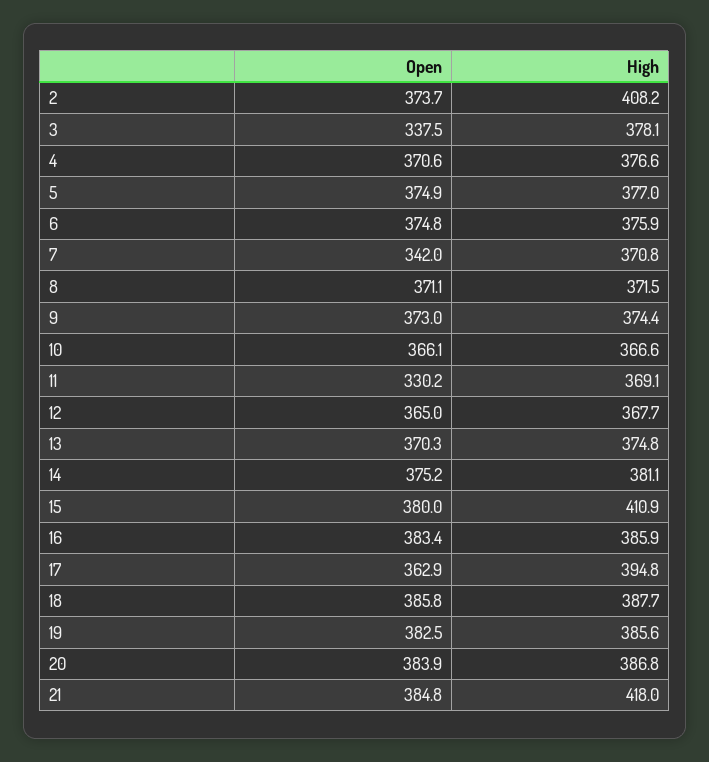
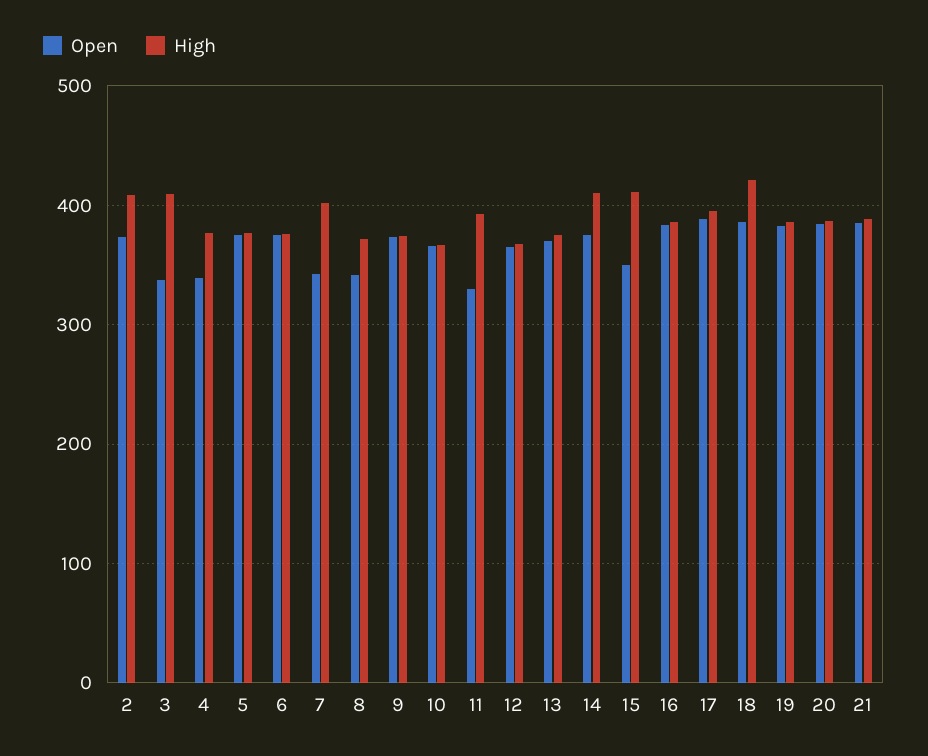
High, 3: 378.1 -> 410
Open, 4: 370.6 -> 340
High, 7: 370.8 -> 400
Open, 8: 371.1 -> 340
High, 11: 369.1 -> 390
High, 14: 381.1 -> 410
Open, 15: 380 -> 350
Open, 17: 362.9 -> 390
High, 18: 387.7 -> 420
High, 21: 418 -> 390

